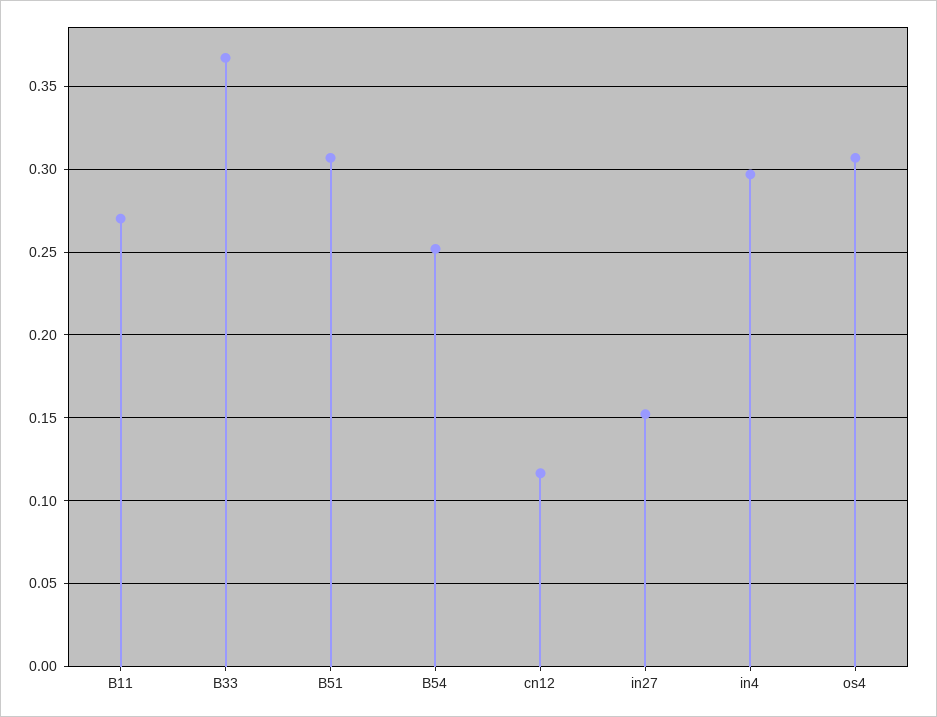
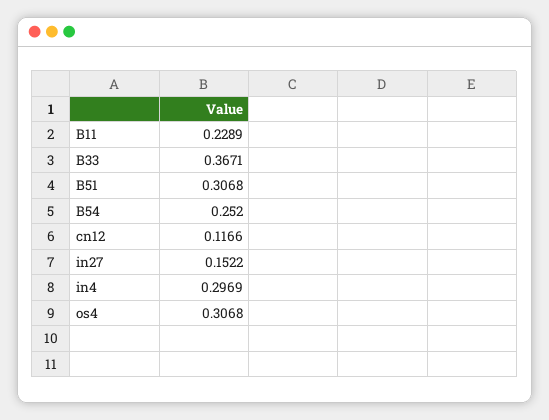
B11: 0.27 -> 0.2289

